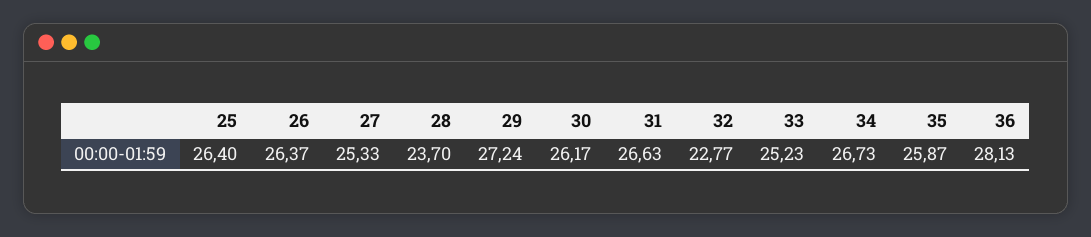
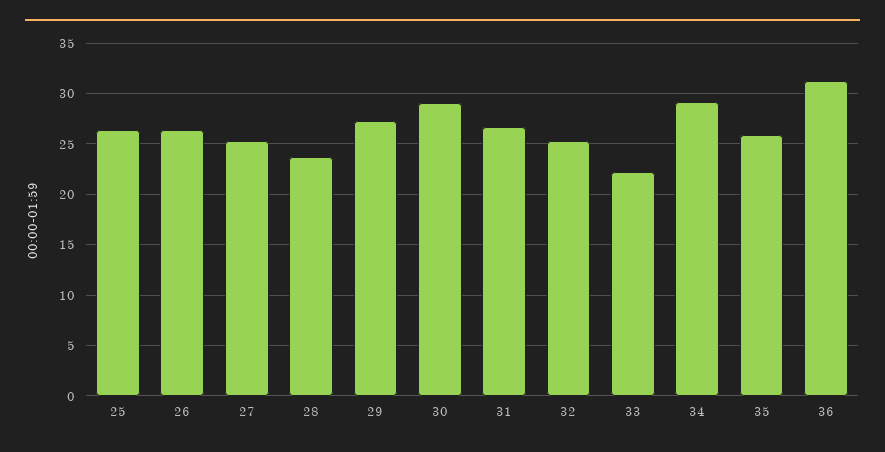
30: 26.17 -> 29
32: 22.77 -> 25
33: 25.23 -> 22
34: 26.73 -> 29
36: 28.13 -> 31

